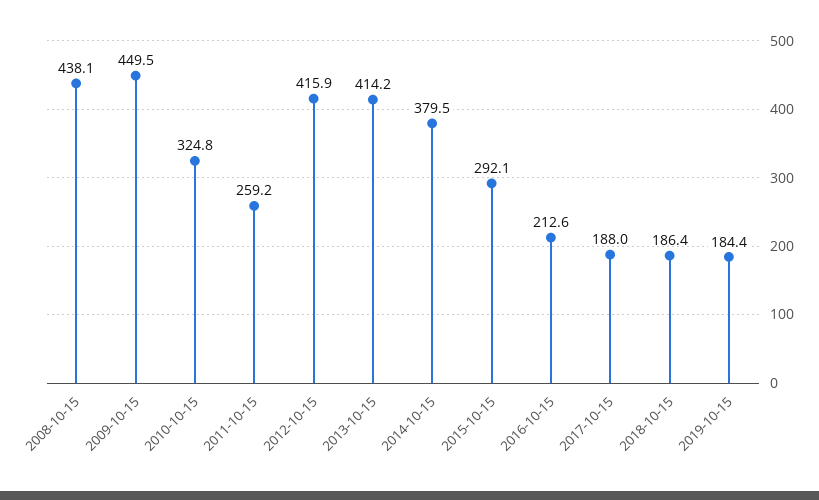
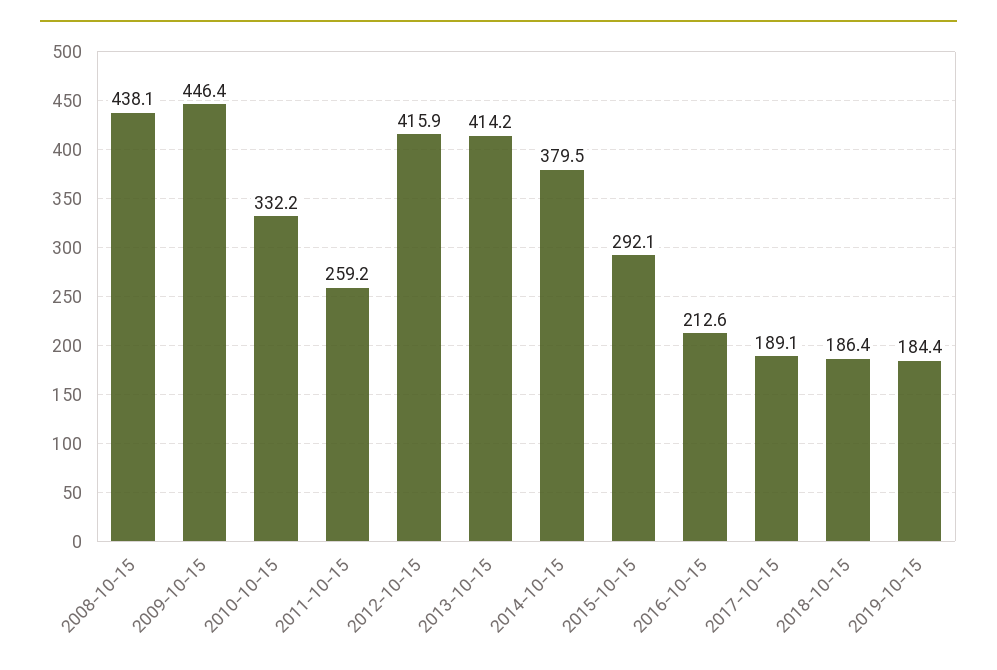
2009-10-15: 449.5 -> 446.4
2010-10-15: 324.8 -> 332.2
2017-10-15: 188 -> 189.1

